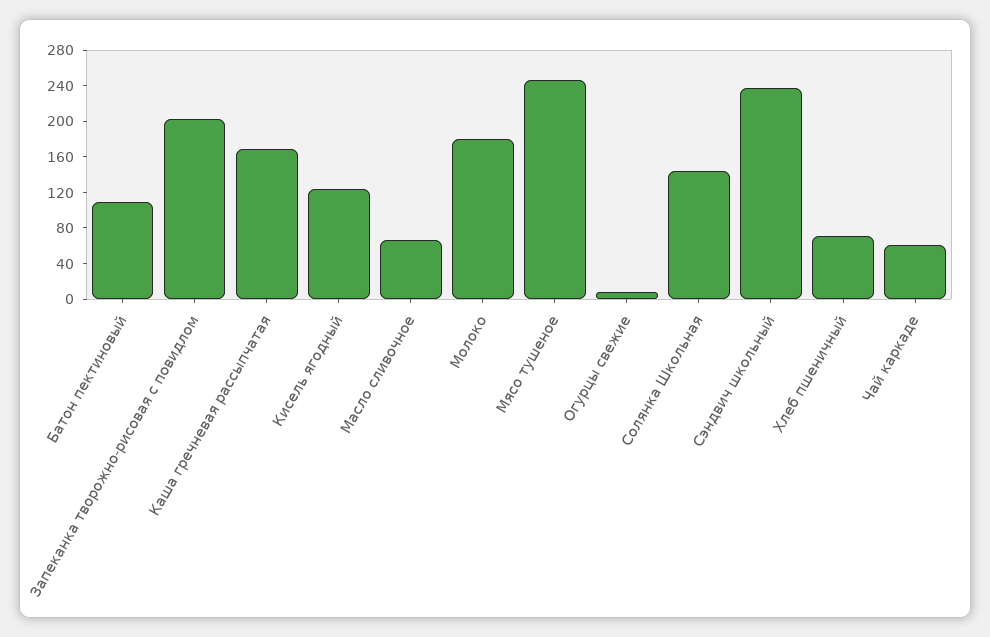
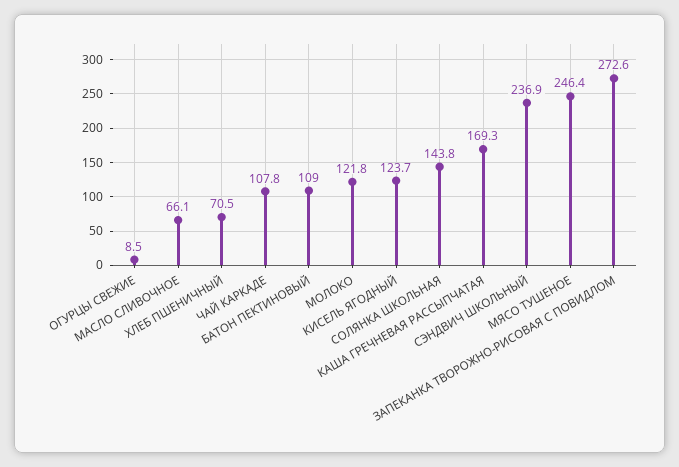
Запеканка творожно-рисовая с повидлом: 200 -> 272.6
Молоко: 180 -> 121.8
Чай каркаде: 60 -> 107.8

